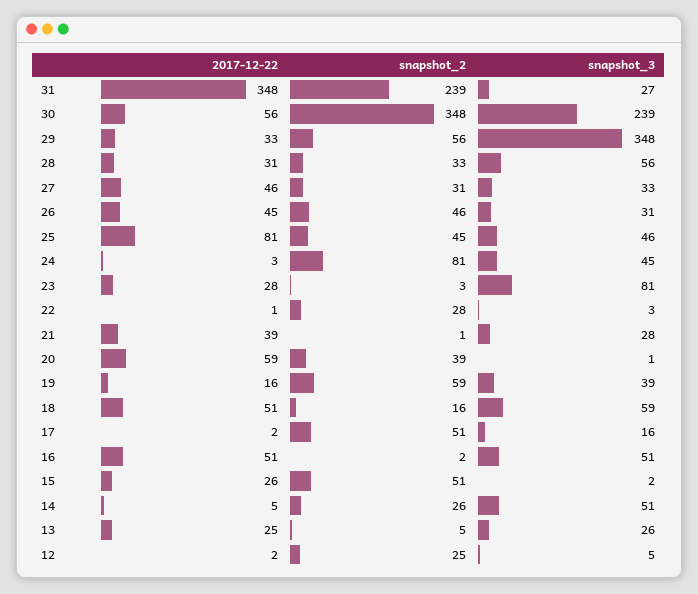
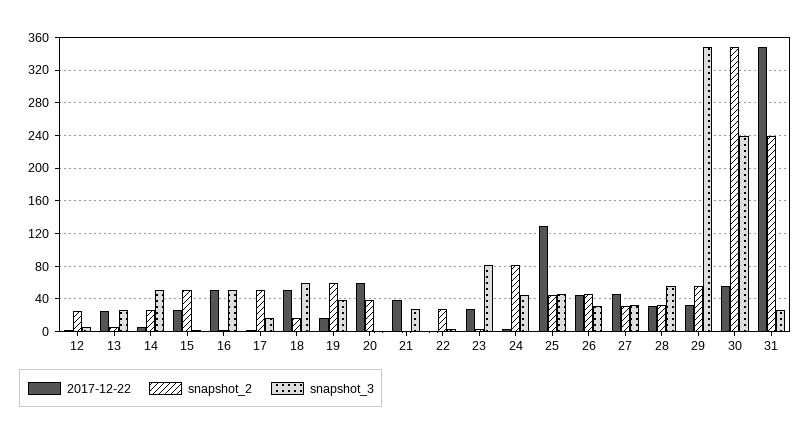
2017-12-22, 25: 81 -> 130

